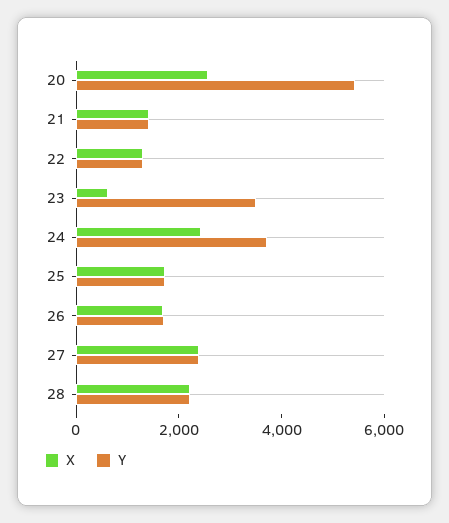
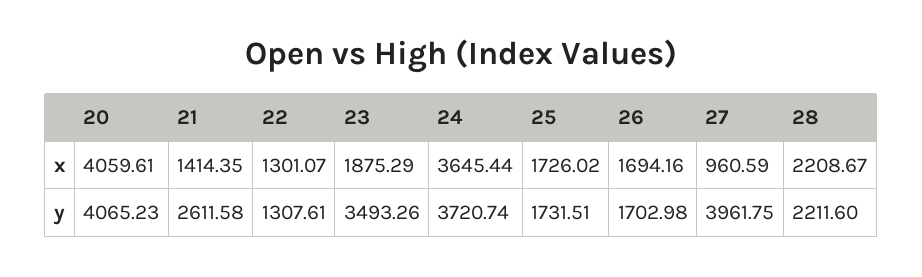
X, 20: 2500 -> 4059.61
Y, 20: 5500 -> 4065.23
Y, 21: 1500 -> 2611.58
X, 23: 500 -> 1875.29
X, 24: 2500 -> 3645.44
X, 27: 2500 -> 960.59
Y, 27: 2500 -> 3961.75

